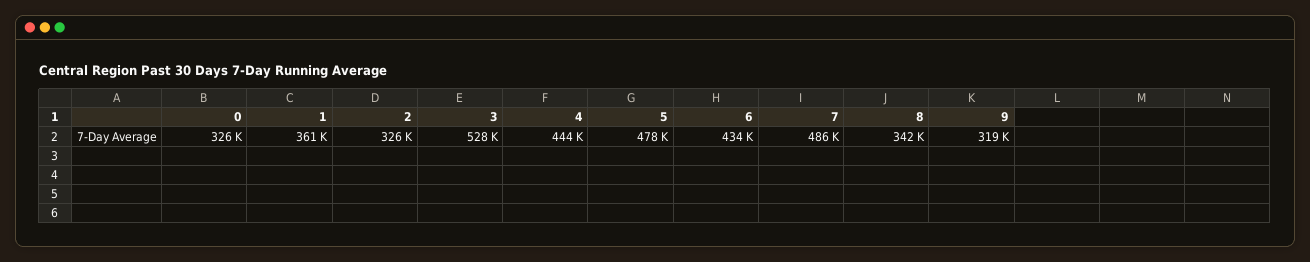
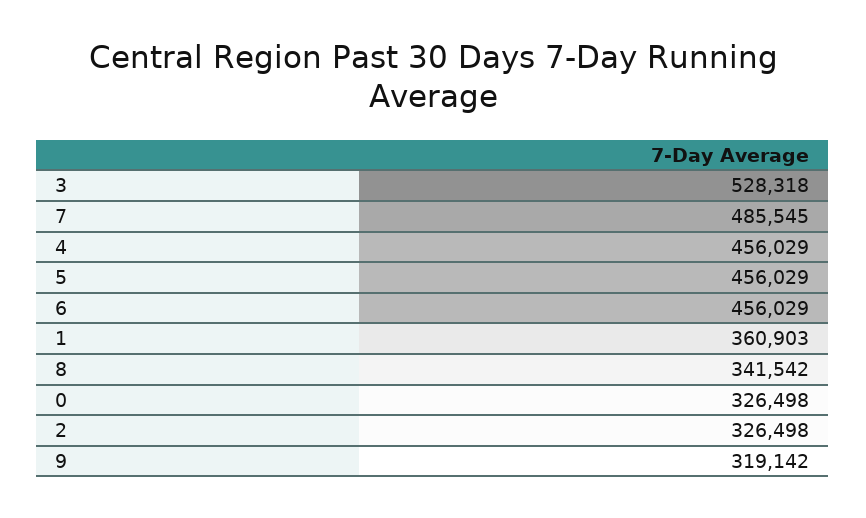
4: 444000 -> 456029
5: 478000 -> 456029
6: 434000 -> 456029

